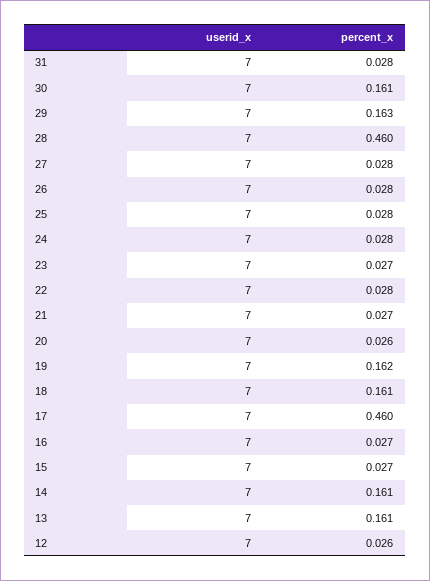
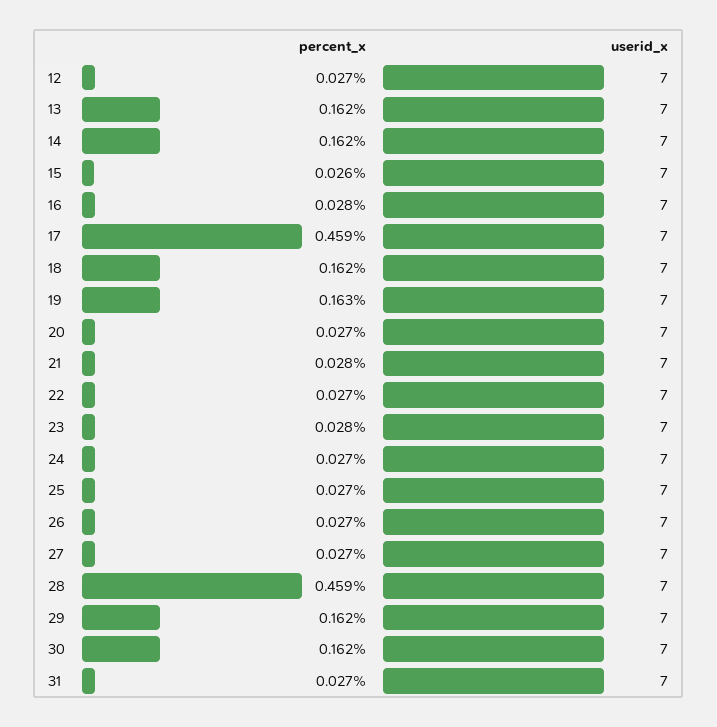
percent_x, 31: 0.028 -> 0.027
percent_x, 30: 0.161 -> 0.162
percent_x, 29: 0.163 -> 0.162
percent_x, 28: 0.46 -> 0.459
percent_x, 27: 0.028 -> 0.027
percent_x, 26: 0.028 -> 0.027
percent_x, 25: 0.028 -> 0.027
percent_x, 24: 0.028 -> 0.027
percent_x, 23: 0.027 -> 0.028
percent_x, 22: 0.028 -> 0.027
percent_x, 21: 0.027 -> 0.028
percent_x, 20: 0.026 -> 0.027
percent_x, 19: 0.162 -> 0.163
percent_x, 18: 0.161 -> 0.162
percent_x, 17: 0.46 -> 0.459
percent_x, 16: 0.027 -> 0.028
percent_x, 15: 0.027 -> 0.026
percent_x, 14: 0.161 -> 0.162
percent_x, 13: 0.161 -> 0.162
percent_x, 12: 0.026 -> 0.027

